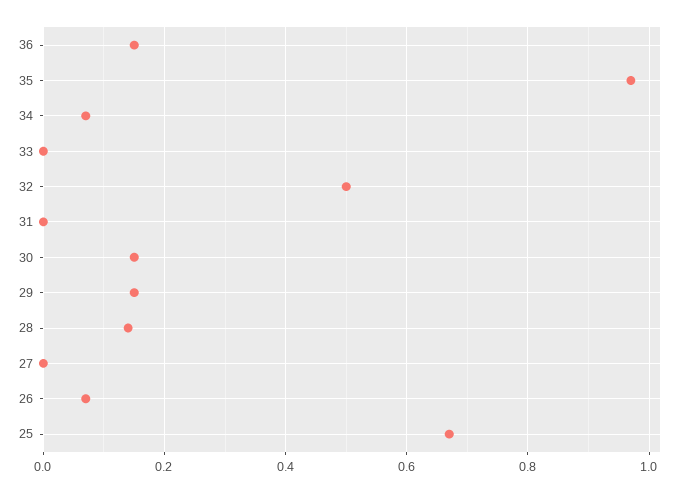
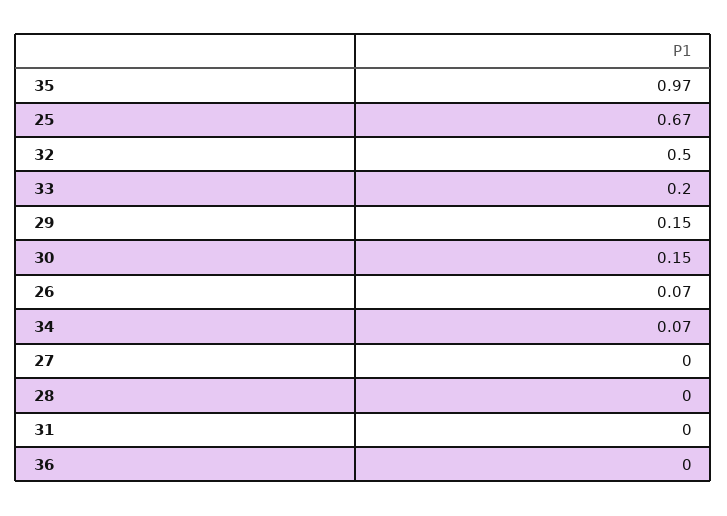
36: 0.15 -> 0
33: 0 -> 0.2
28: 0.15 -> 0

